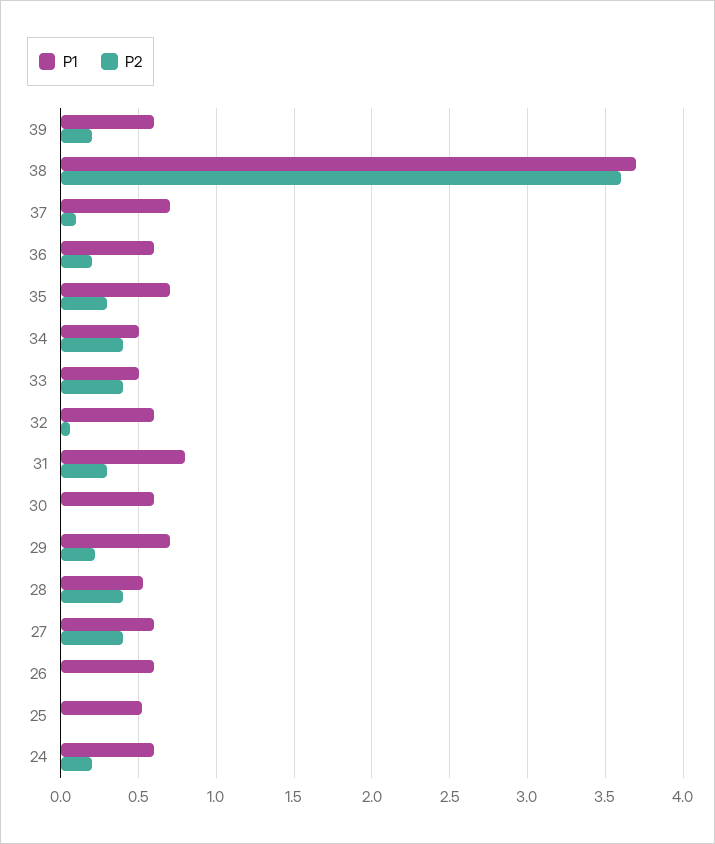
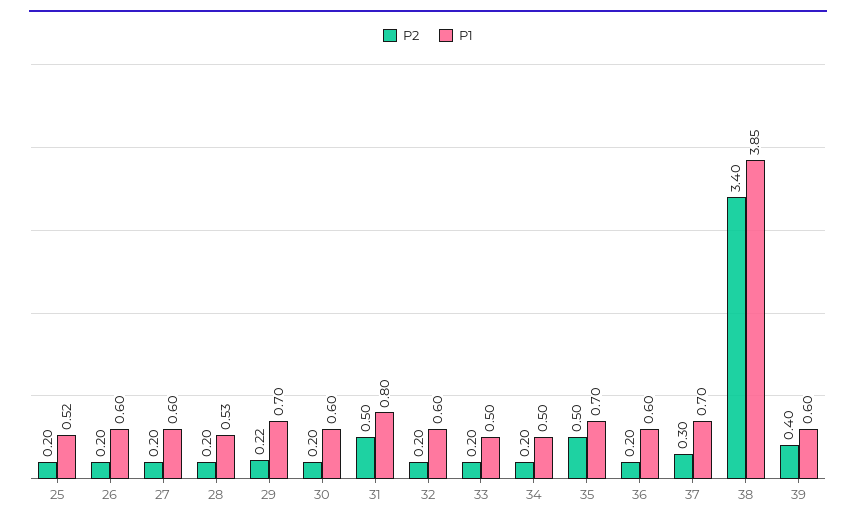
P2, 39: 0.2 -> 0.4
P1, 38: 3.7 -> 3.85
P2, 38: 3.6 -> 3.4
P2, 37: 0.1 -> 0.3
P2, 35: 0.3 -> 0.5
P2, 34: 0.4 -> 0.2
P2, 33: 0.4 -> 0.2
P2, 32: 0.05 -> 0.2
P2, 31: 0.3 -> 0.5
P2, 30: 0 -> 0.2
P2, 28: 0.4 -> 0.2
P2, 27: 0.4 -> 0.2
P2, 26: 0 -> 0.2
P2, 25: 0 -> 0.2
P1, 24: 0.6 -> none
P2, 24: 0.2 -> none

